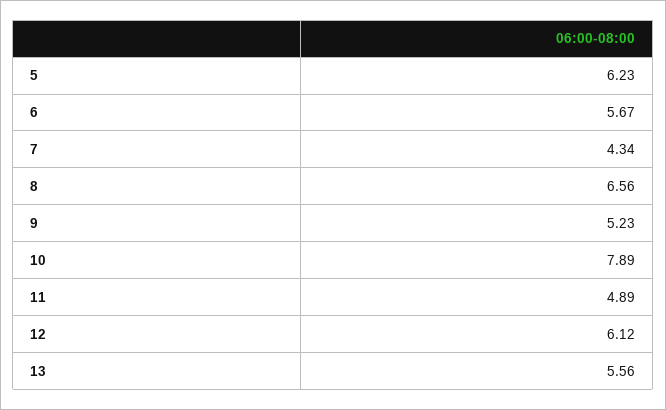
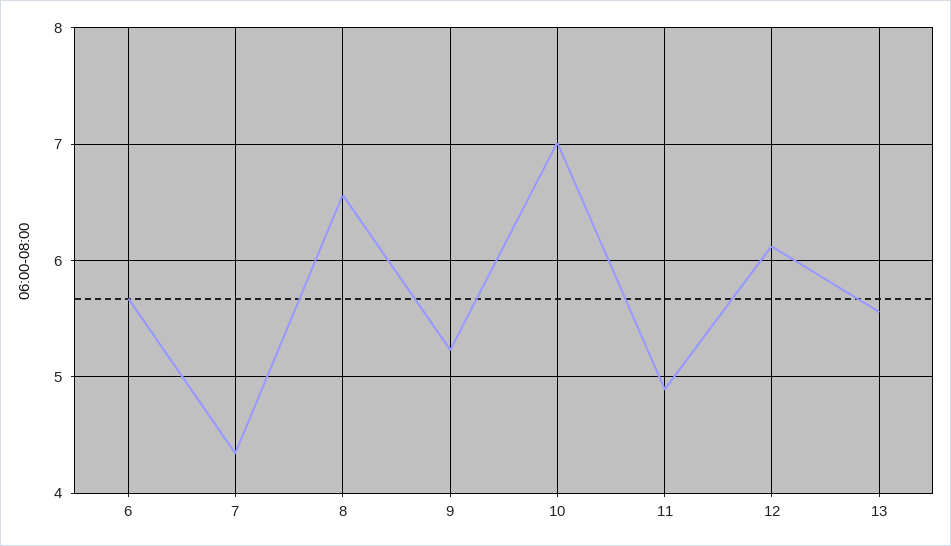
5: 6.23 -> none
10: 7.89 -> 7

